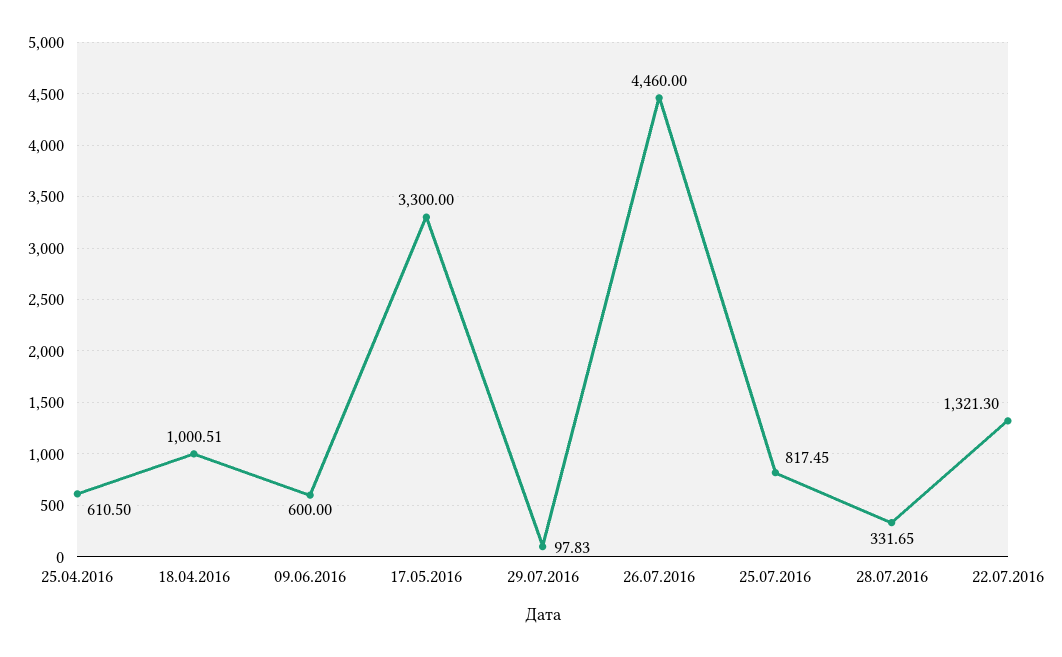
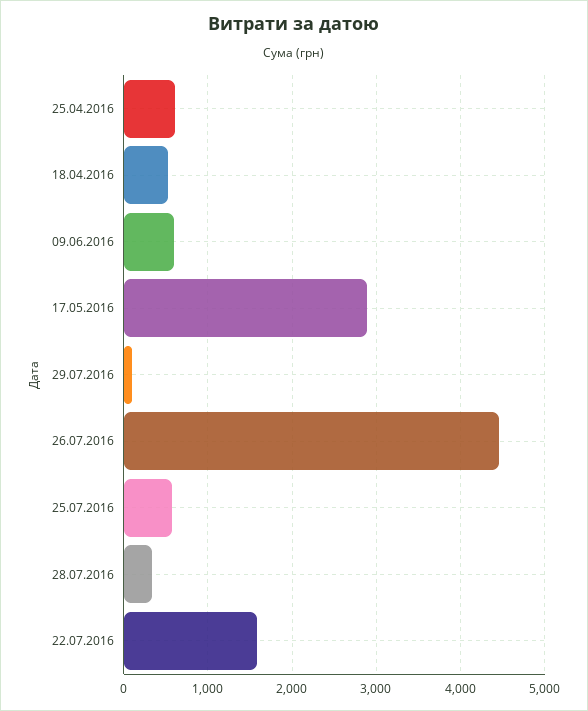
18.04.2016: 1000.51 -> 500
17.05.2016: 3300 -> 2900
25.07.2016: 817.45 -> 600
22.07.2016: 1321.3 -> 1600

